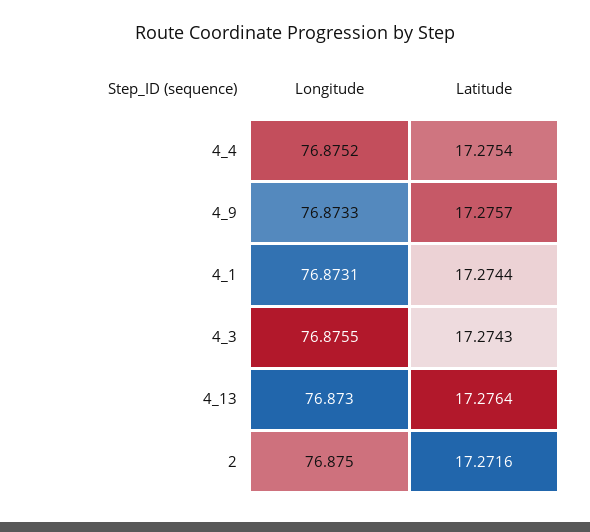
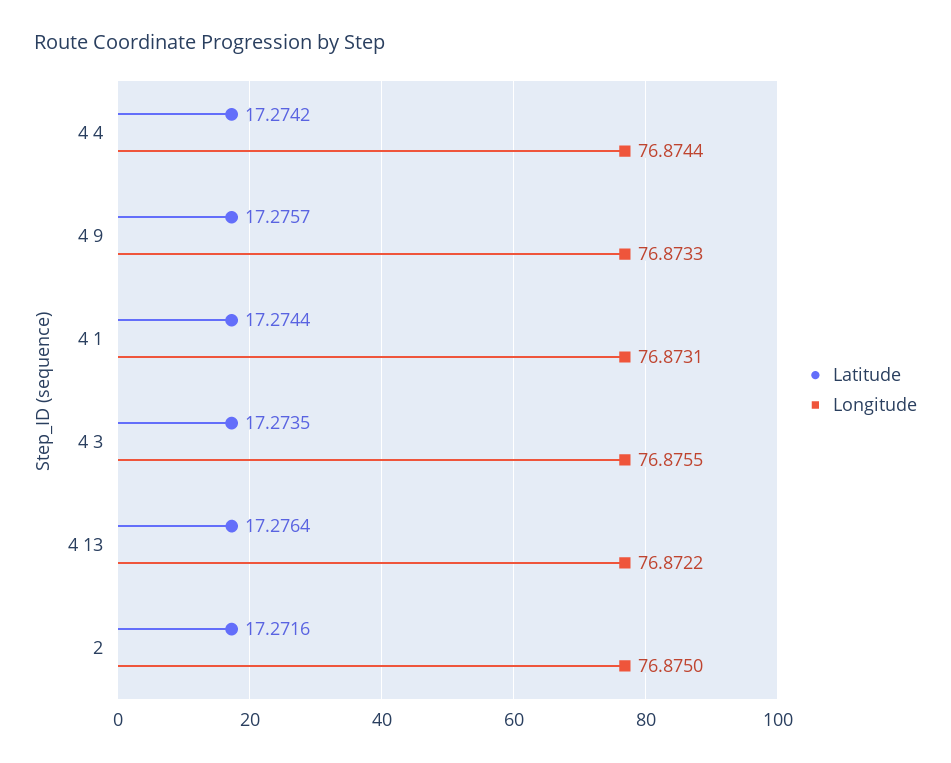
Longitude, 4_4: 76.8752 -> 76.8744
Latitude, 4_4: 17.2754 -> 17.2742
Latitude, 4_3: 17.2743 -> 17.2735
Longitude, 4_13: 76.873 -> 76.8722

